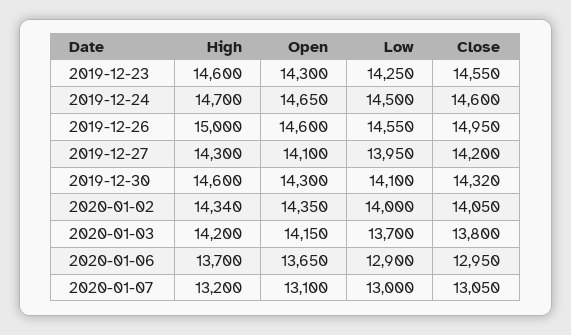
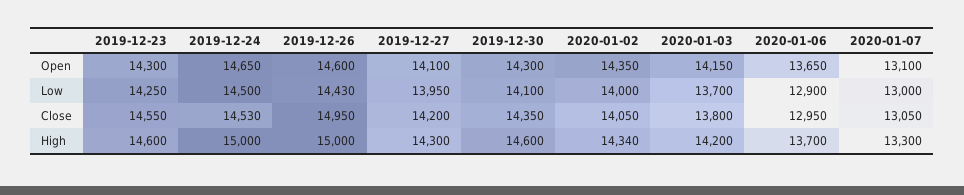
High, 2019-12-24: 14700 -> 15000
Close, 2019-12-24: 14600 -> 14530
Low, 2019-12-26: 14550 -> 14430
Close, 2019-12-30: 14320 -> 14350
High, 2020-01-07: 13200 -> 13300

